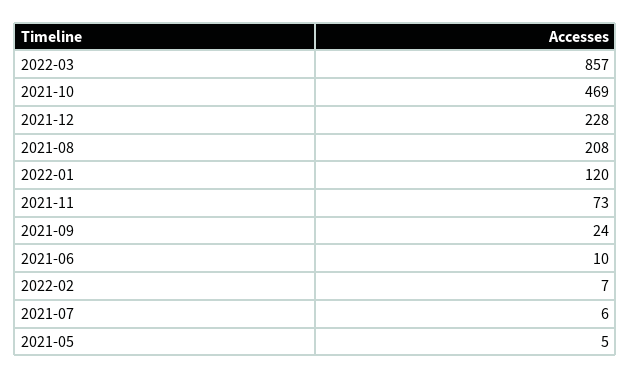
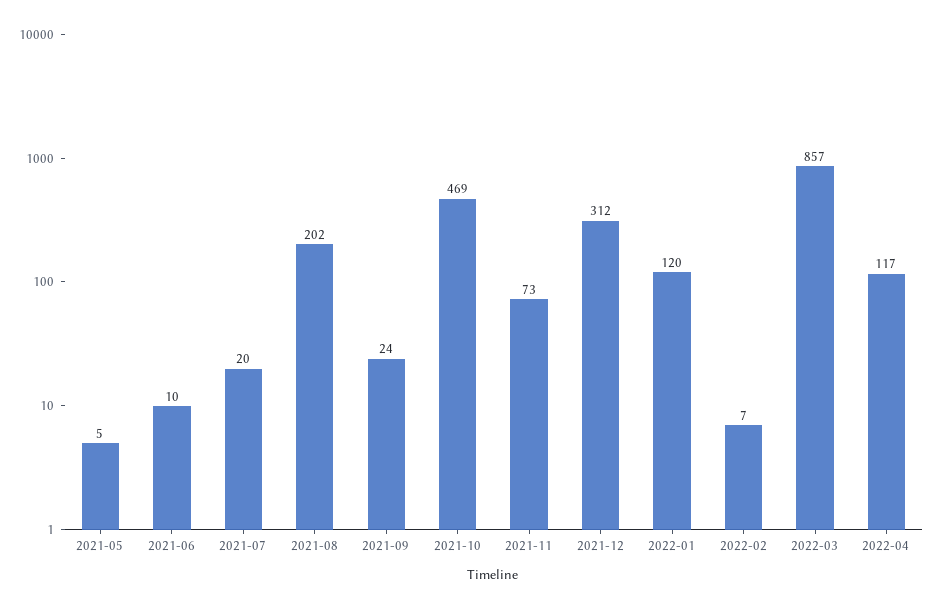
2021-12: 228 -> 312
2021-08: 208 -> 202
2021-07: 6 -> 20
2022-04: none -> 117

